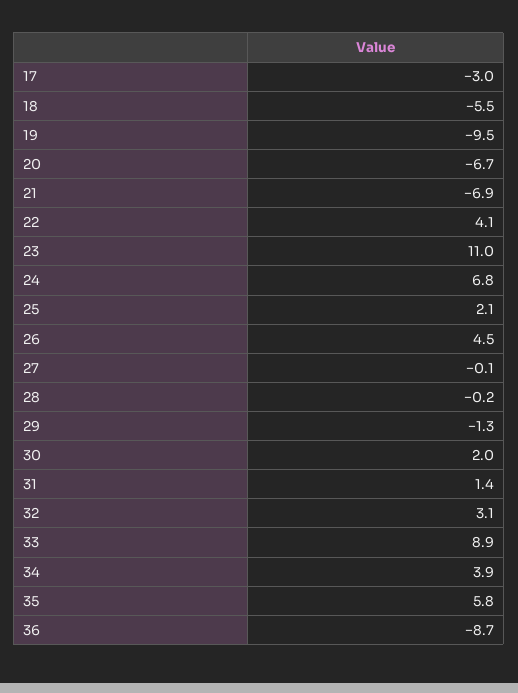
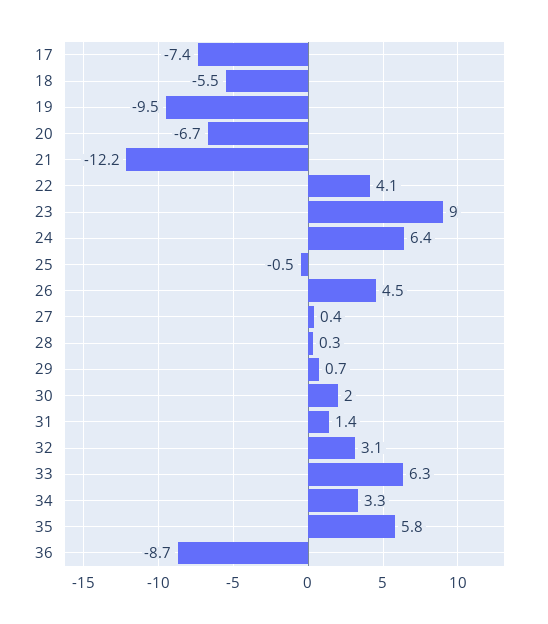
17: -3 -> -7.4
21: -6.9 -> -12.2
23: 11 -> 9
24: 6.8 -> 6.4
25: 2.1 -> -0.5
27: -0.1 -> 0.4
28: -0.2 -> 0.3
29: -1.3 -> 0.7
33: 8.9 -> 6.3
34: 3.9 -> 3.3

